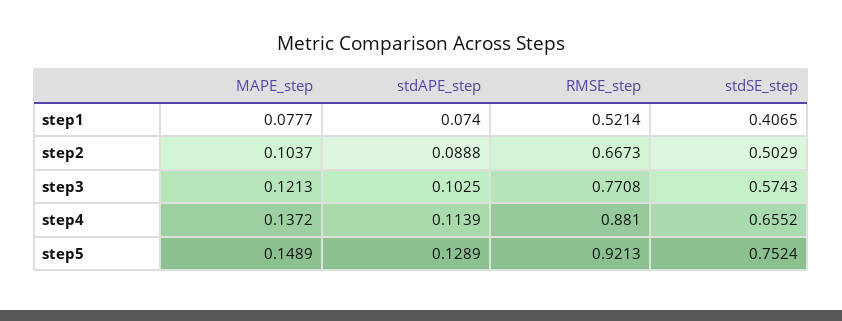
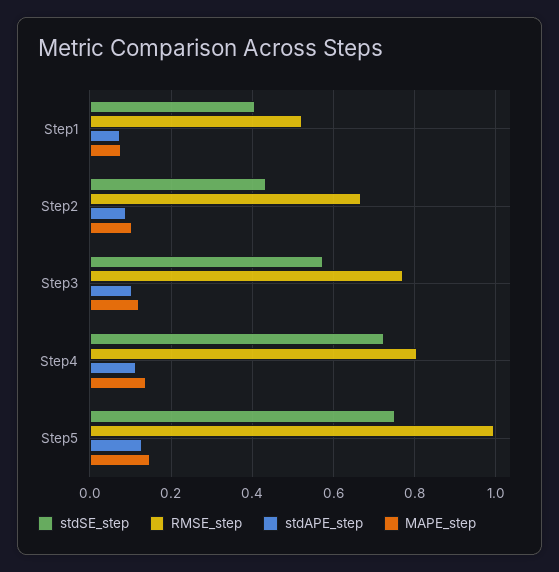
stdSE_step, step2: 0.5029 -> 0.44
RMSE_step, step4: 0.881 -> 0.8
stdSE_step, step4: 0.6552 -> 0.72
RMSE_step, step5: 0.9213 -> 1

